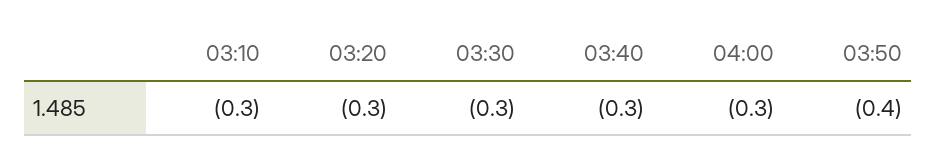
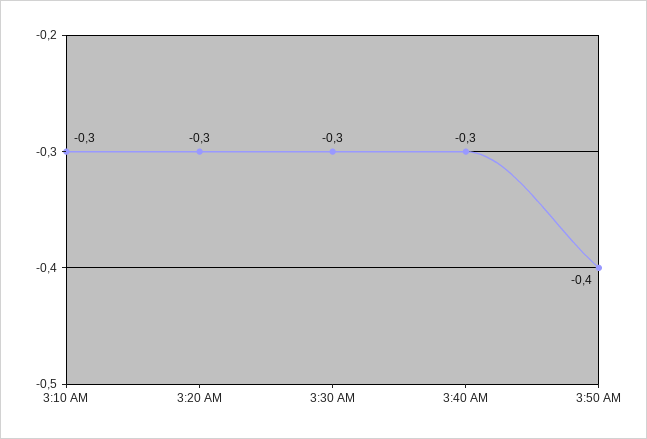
04:00: -0.3 -> none

